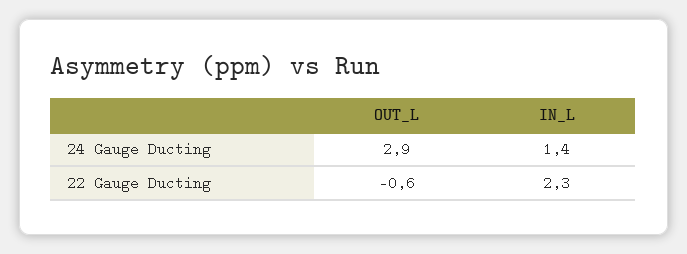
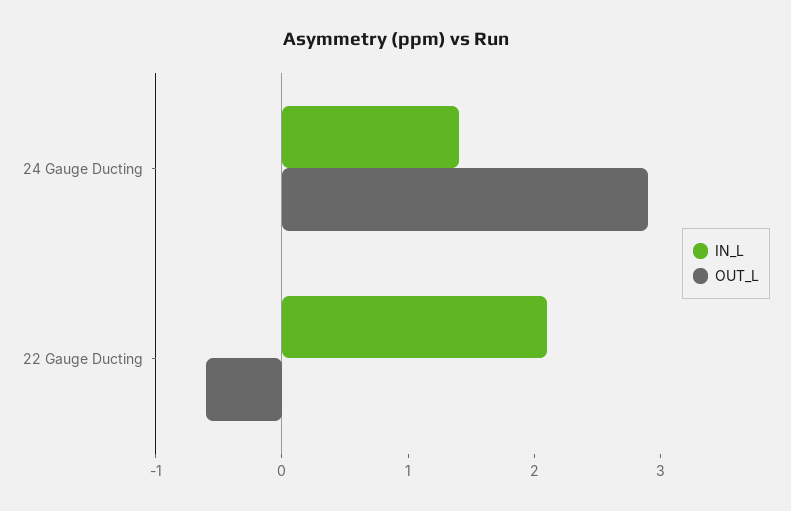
IN_L, 22 Gauge Ducting: 2.3 -> 2.1

